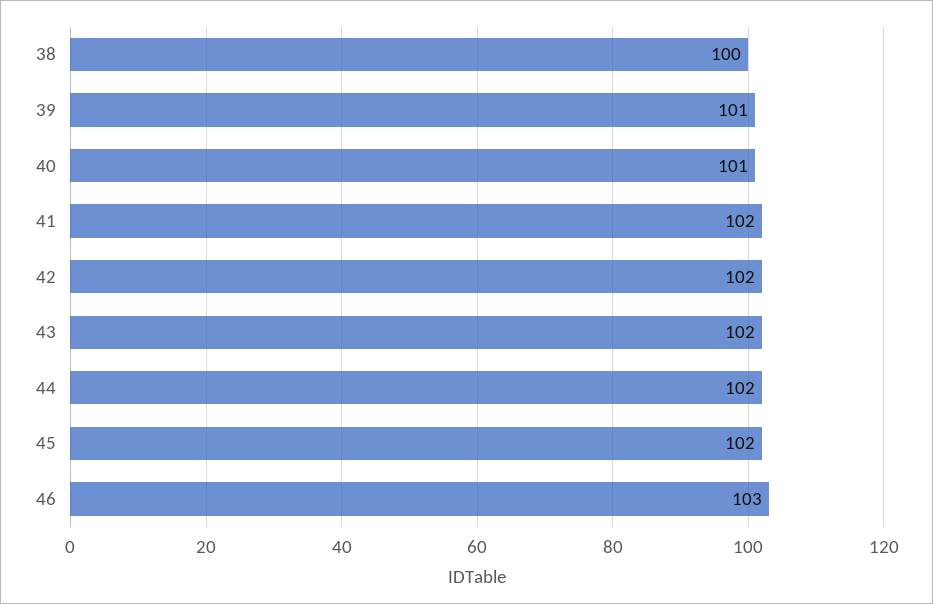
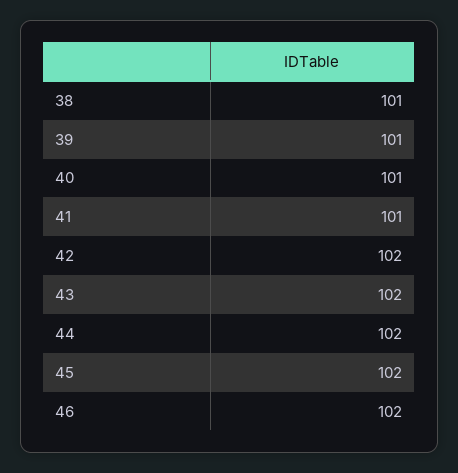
38: 100 -> 101
41: 102 -> 101
46: 103 -> 102

